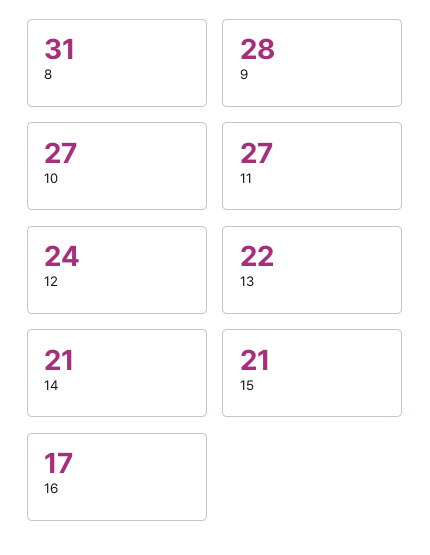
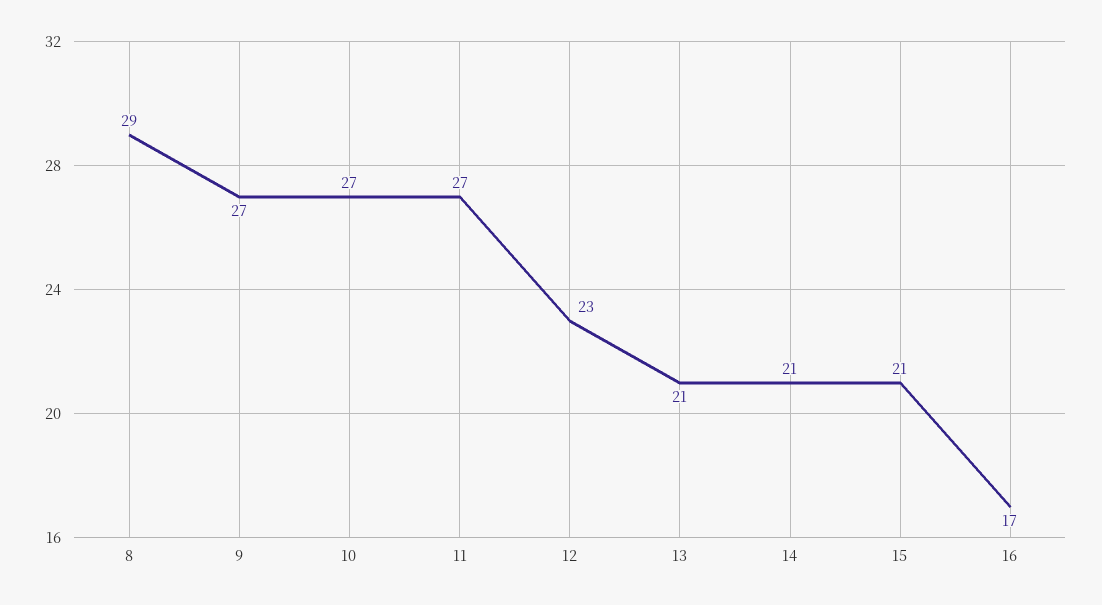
8: 31 -> 29
9: 28 -> 27
12: 24 -> 23
13: 22 -> 21

